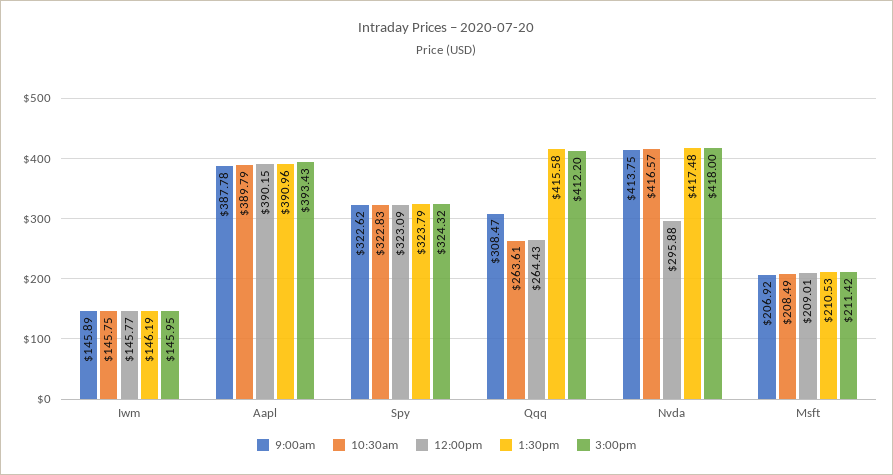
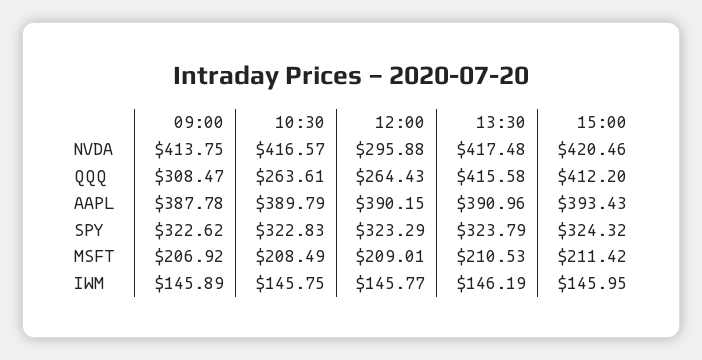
12:00pm, Spy: 323.09 -> 323.29
3:00pm, Nvda: 418 -> 420.46

